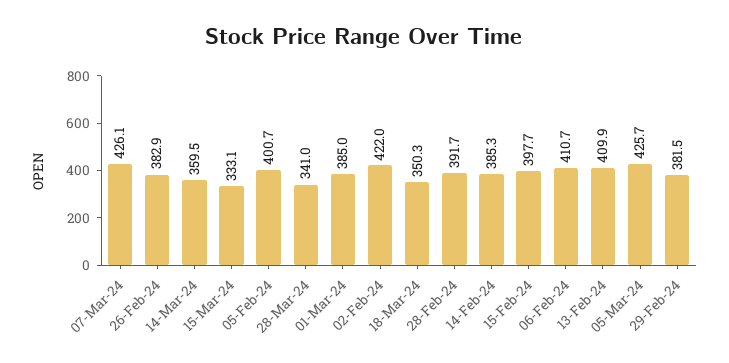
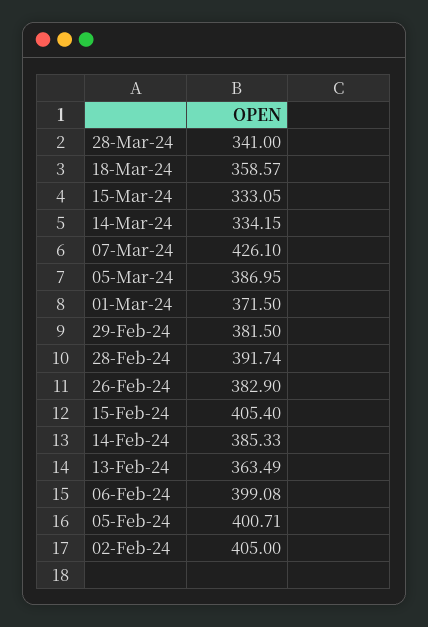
14-Mar-24: 359.5 -> 334.15
01-Mar-24: 385 -> 371.5
02-Feb-24: 422 -> 405
18-Mar-24: 350.3 -> 358.57
15-Feb-24: 397.7 -> 405.4
06-Feb-24: 410.7 -> 399.08
13-Feb-24: 409.9 -> 363.49
05-Mar-24: 425.7 -> 386.95

